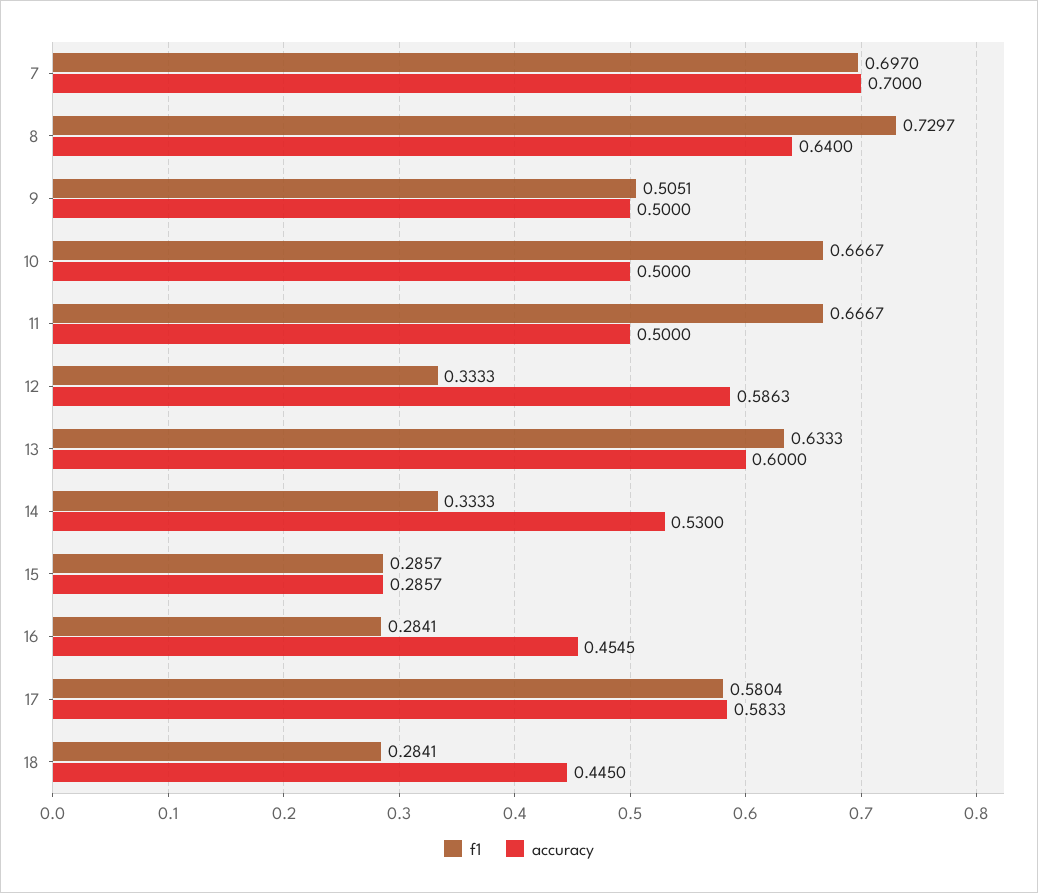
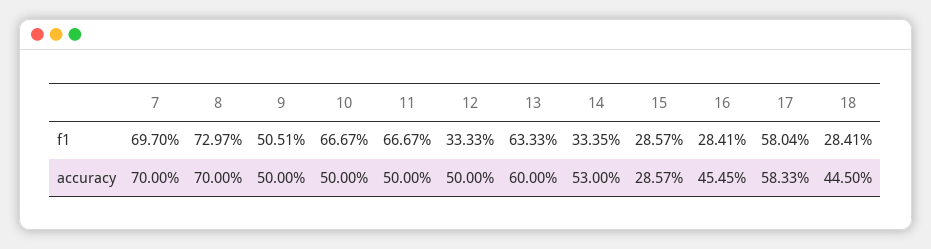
accuracy, 8: 0.64 -> 0.7
accuracy, 12: 0.5863 -> 0.5
f1, 14: 0.3333 -> 0.3335

